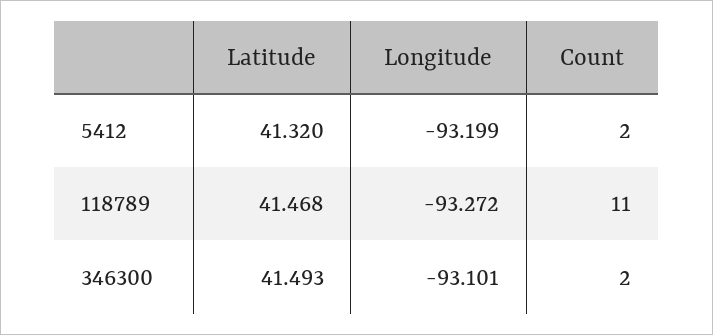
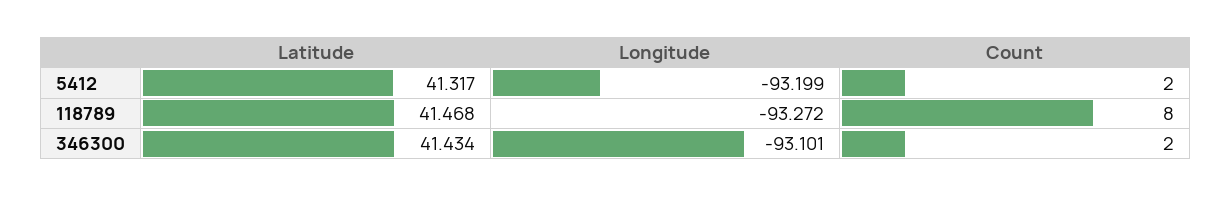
Latitude, 5412: 41.32 -> 41.317
Count, 118789: 11 -> 8
Latitude, 346300: 41.493 -> 41.434

